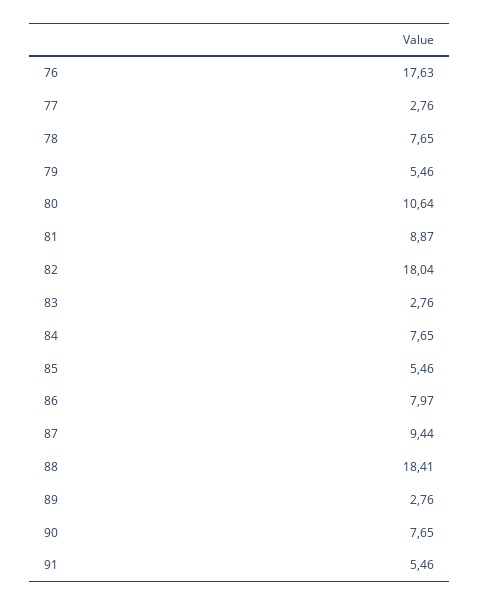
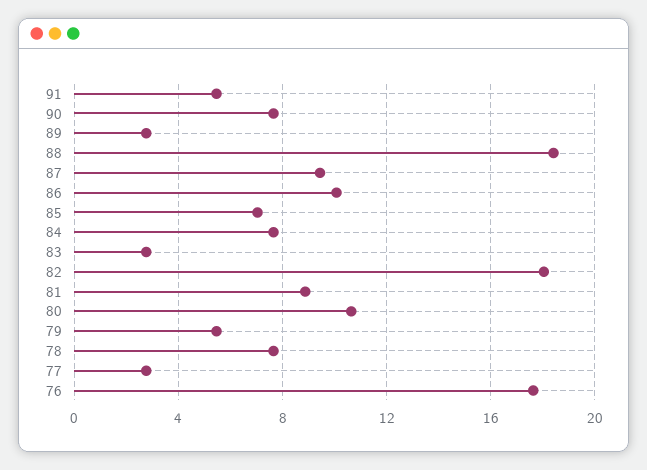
85: 5.46 -> 7
86: 7.97 -> 10

